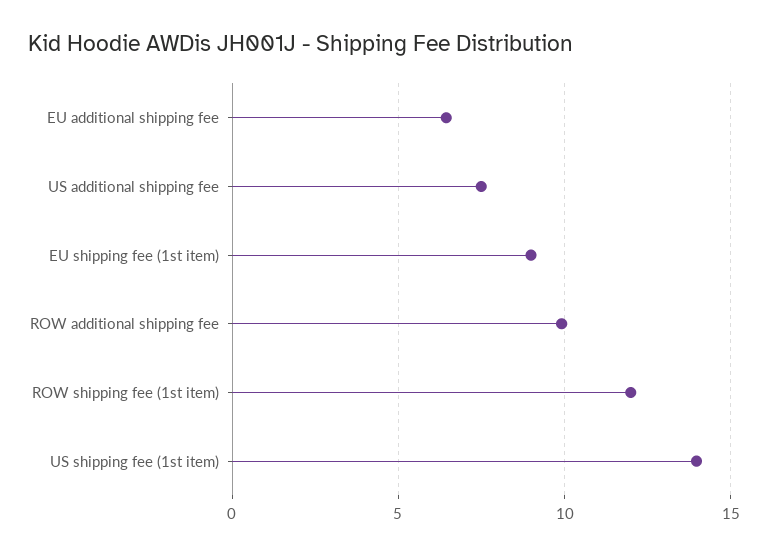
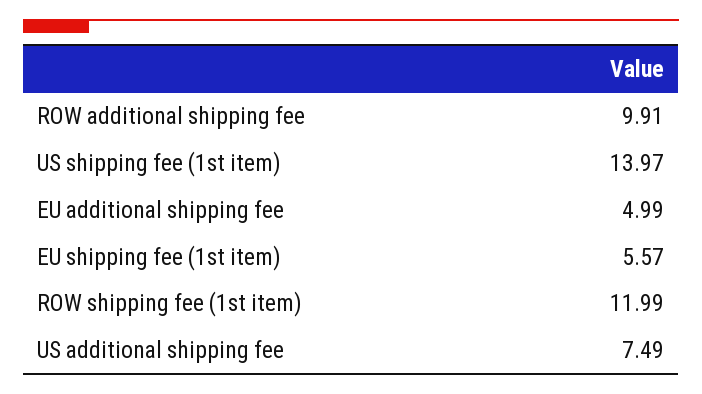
EU additional shipping fee: 6.5 -> 4.99
EU shipping fee (1st item): 9 -> 5.57

